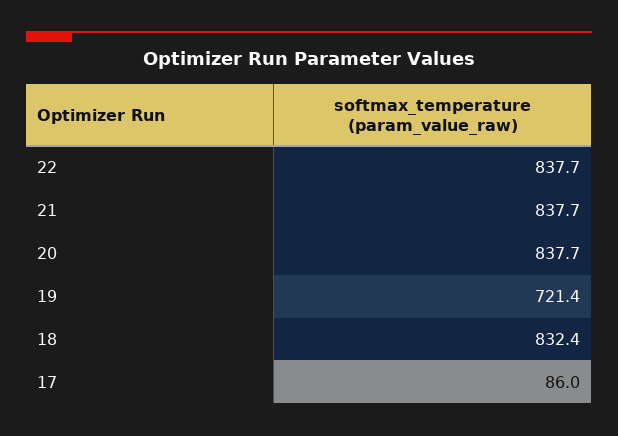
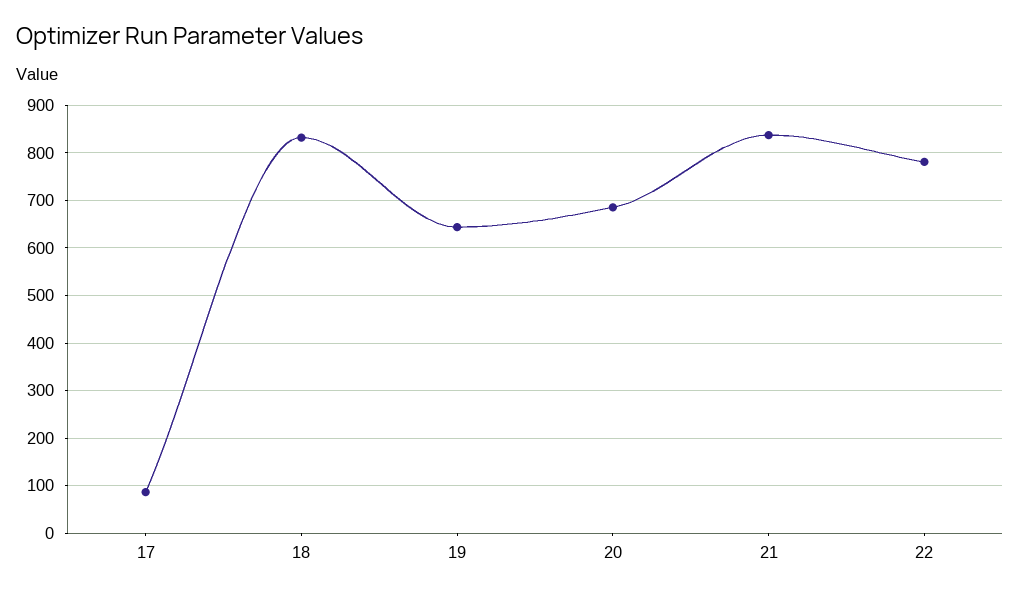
22: 837.7 -> 780
20: 837.7 -> 680
19: 721.4 -> 640

